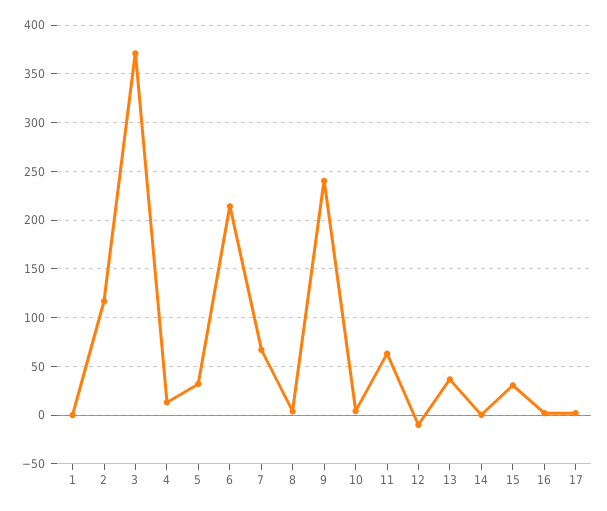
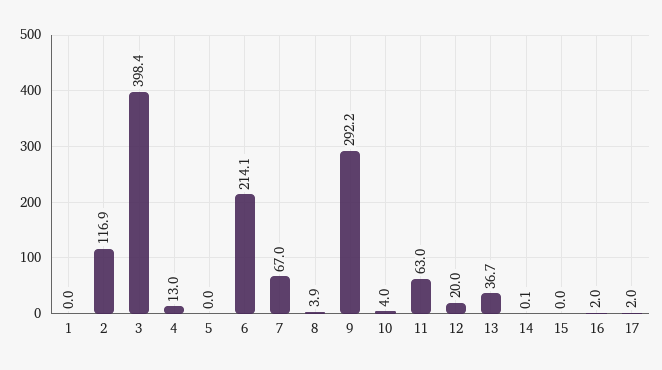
3: 370 -> 398.4
5: 30 -> 0
9: 240 -> 292.2
12: -10 -> 20
15: 30 -> 0

